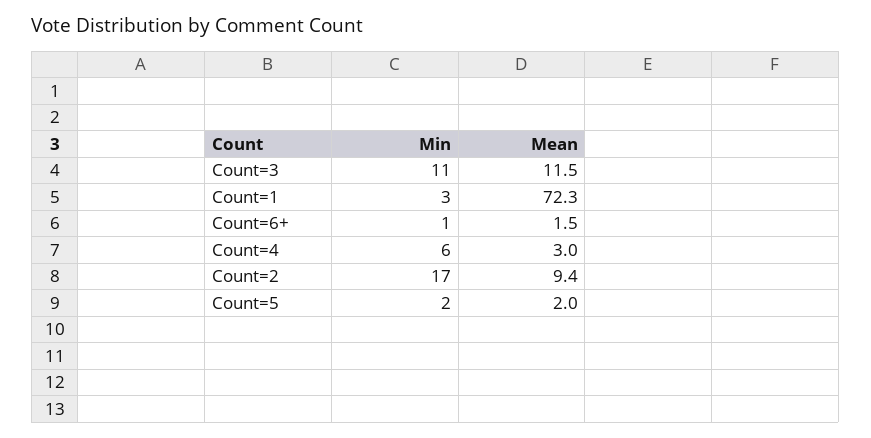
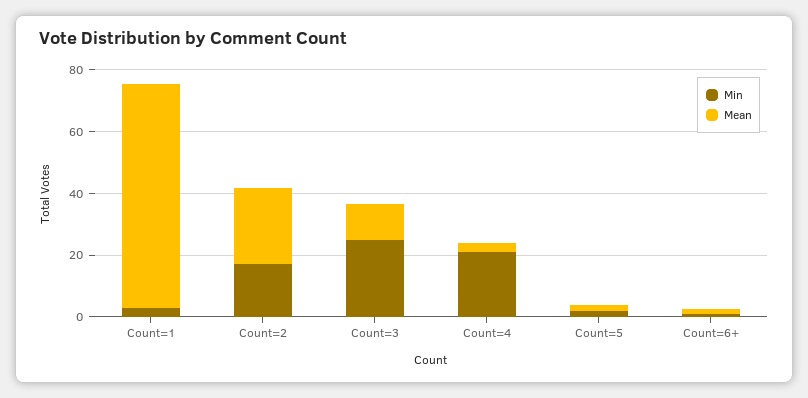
Min, Count=3: 11 -> 25
Min, Count=4: 6 -> 20
Mean, Count=2: 9.4 -> 25

